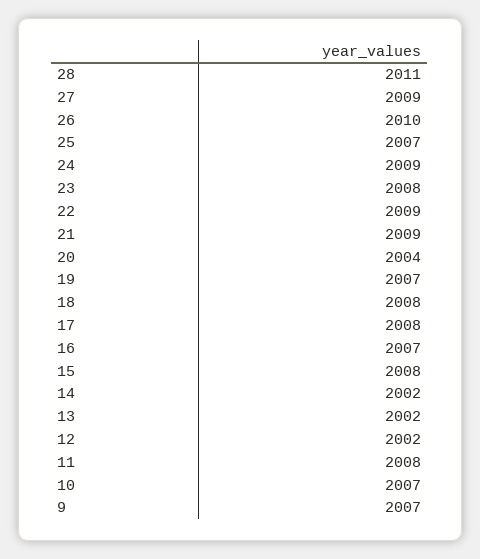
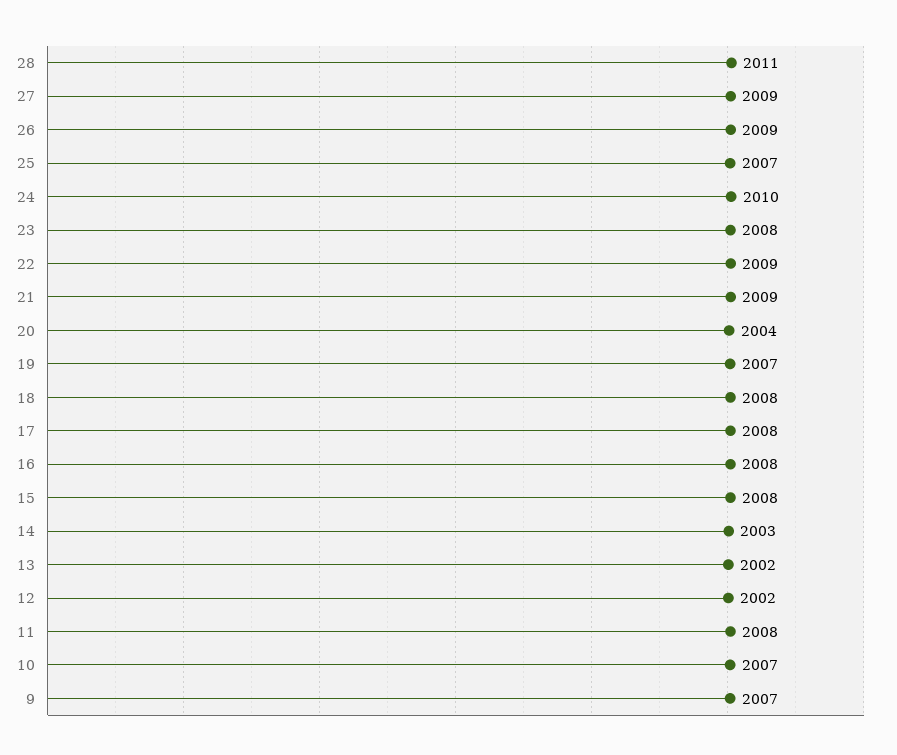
26: 2010 -> 2009
24: 2009 -> 2010
16: 2007 -> 2008
14: 2002 -> 2003

